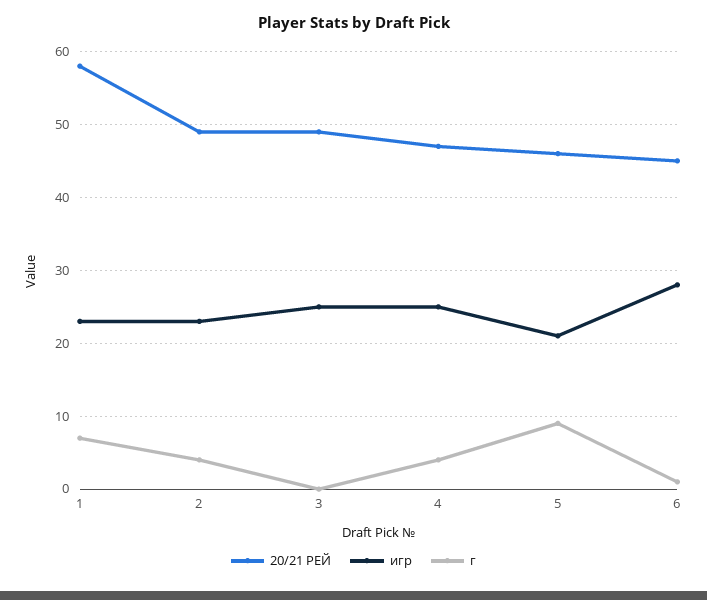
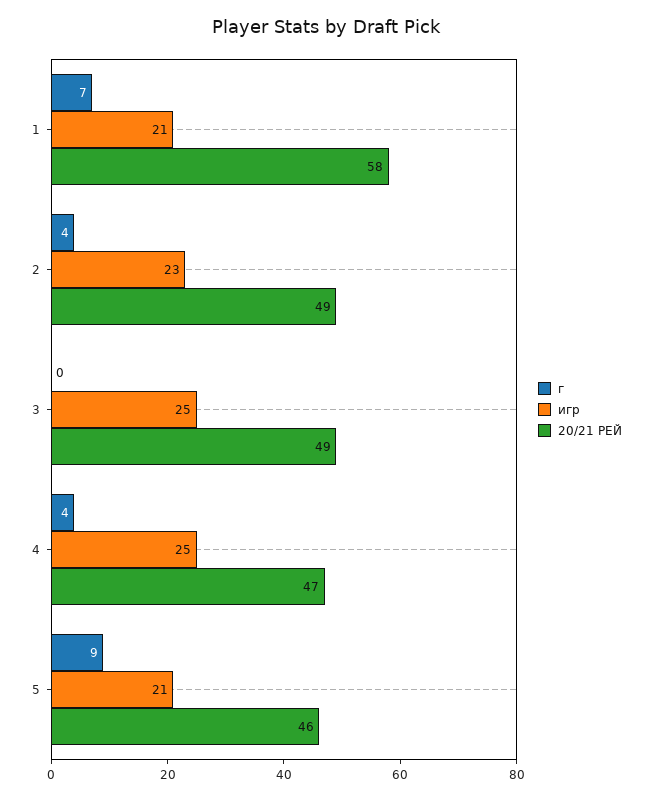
игр, 1: 23 -> 21
20/21 РЕЙ, 6: 45 -> none
игр, 6: 28 -> none
г, 6: 1 -> none

